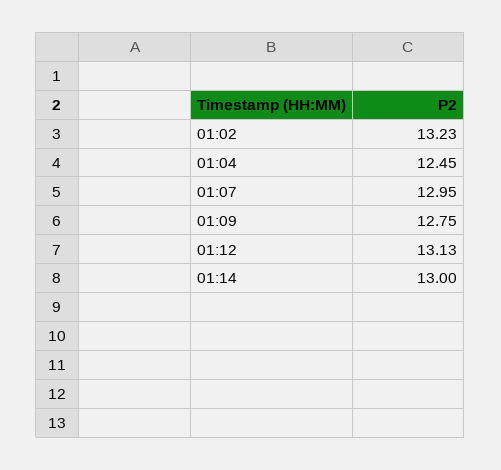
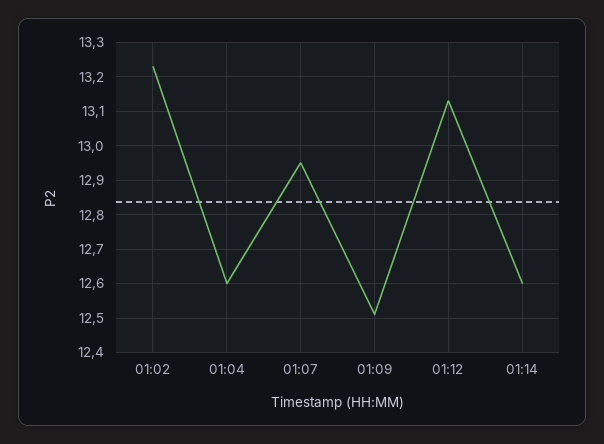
01:04: 12.45 -> 12.6
01:09: 12.75 -> 12.5
01:14: 13 -> 12.6

